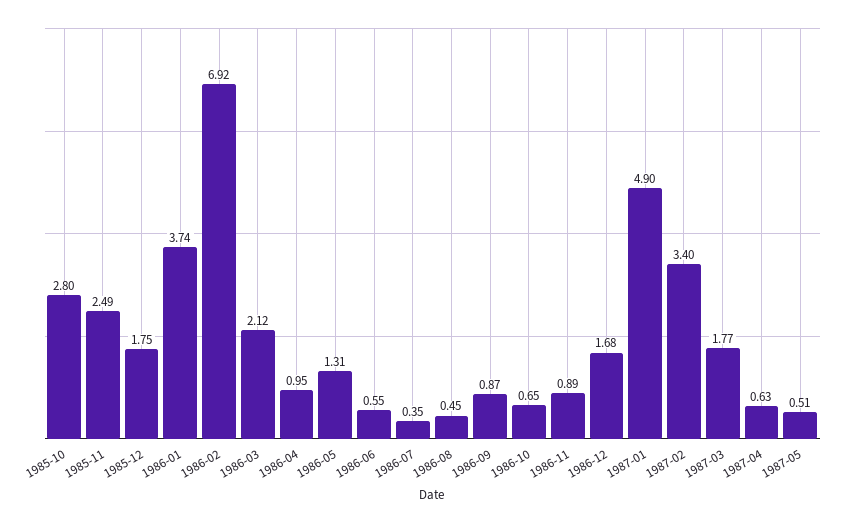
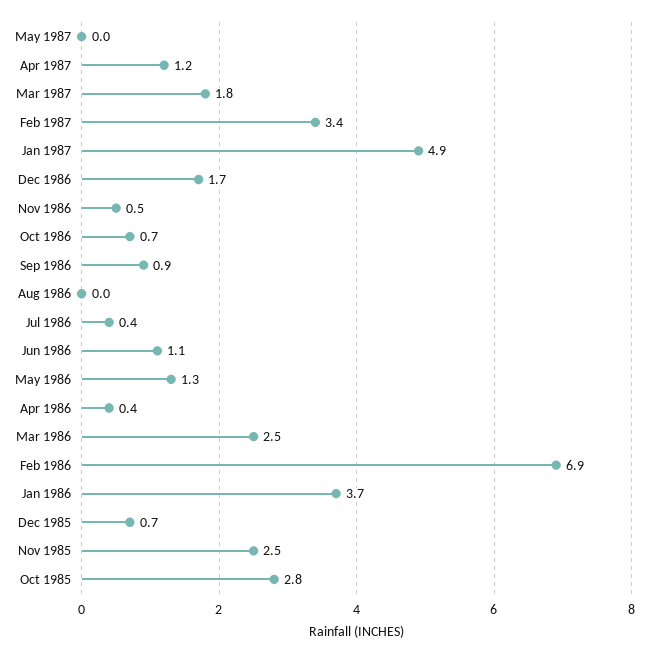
1985-12: 1.75 -> 0.7
1986-03: 2.12 -> 2.5
1986-04: 0.95 -> 0.4
1986-06: 0.55 -> 1.1
1986-08: 0.45 -> 0
1986-11: 0.89 -> 0.5
1987-04: 0.63 -> 1.2
1987-05: 0.51 -> 0

